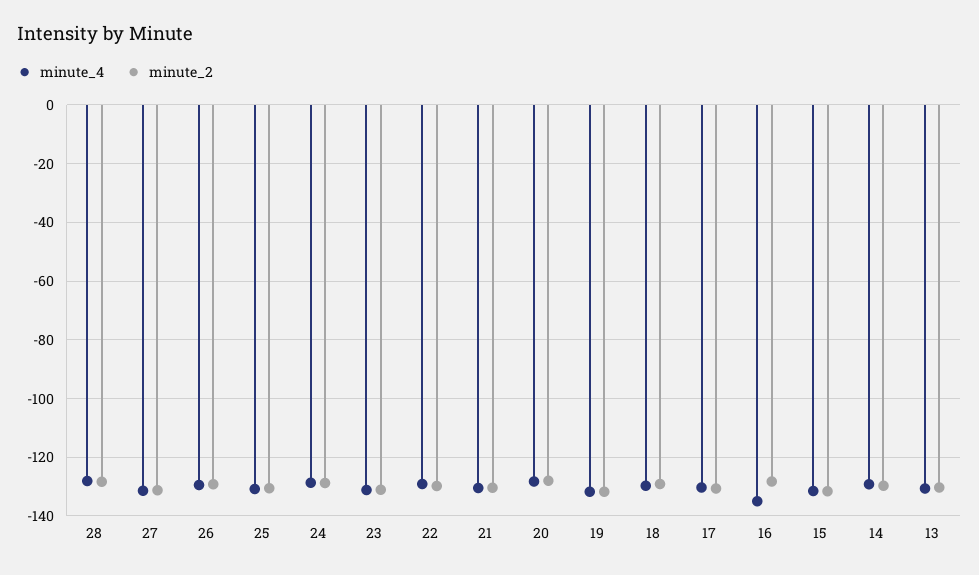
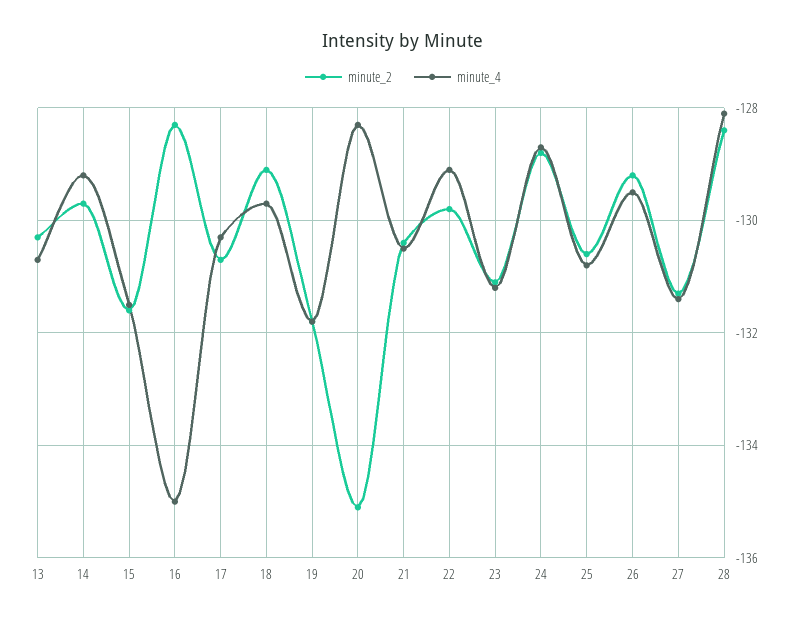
minute_2, 20: -127.5 -> -135

